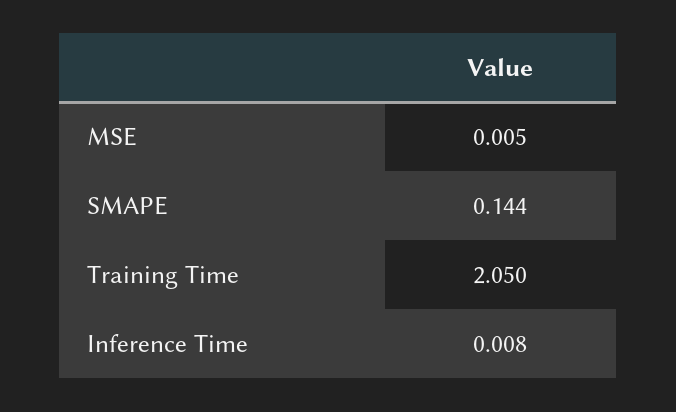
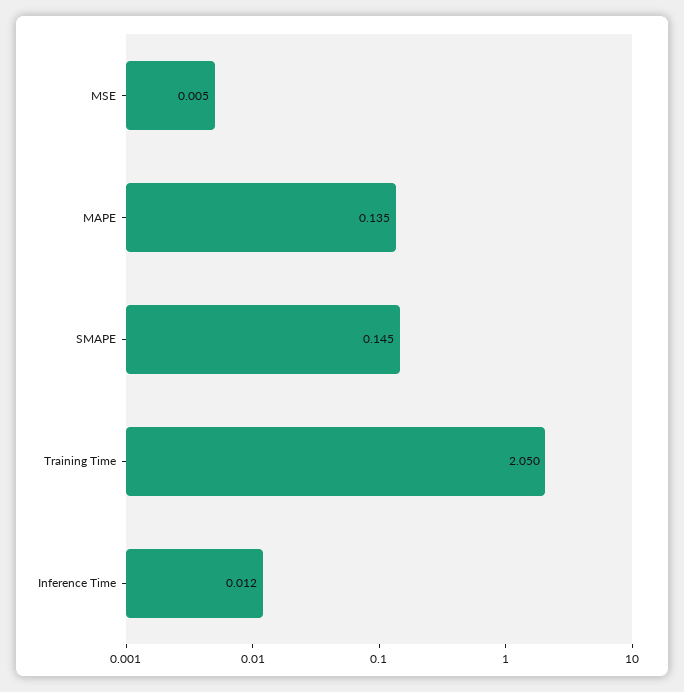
SMAPE: 0.144 -> 0.145
Inference Time: 0.008 -> 0.012
MAPE: none -> 0.135

